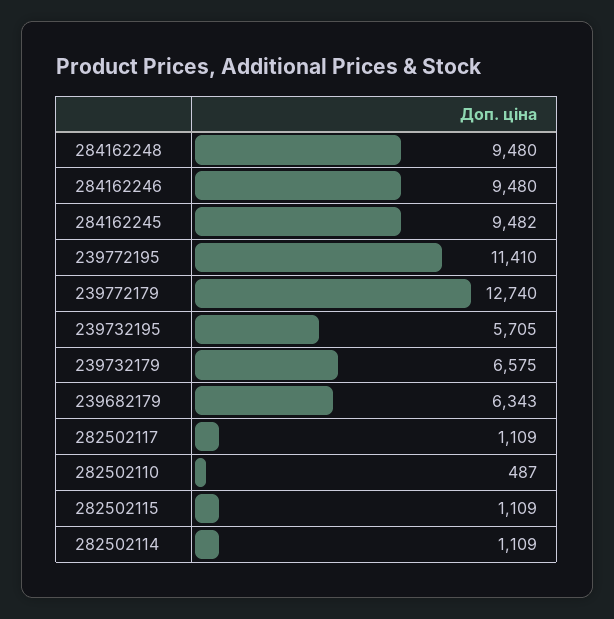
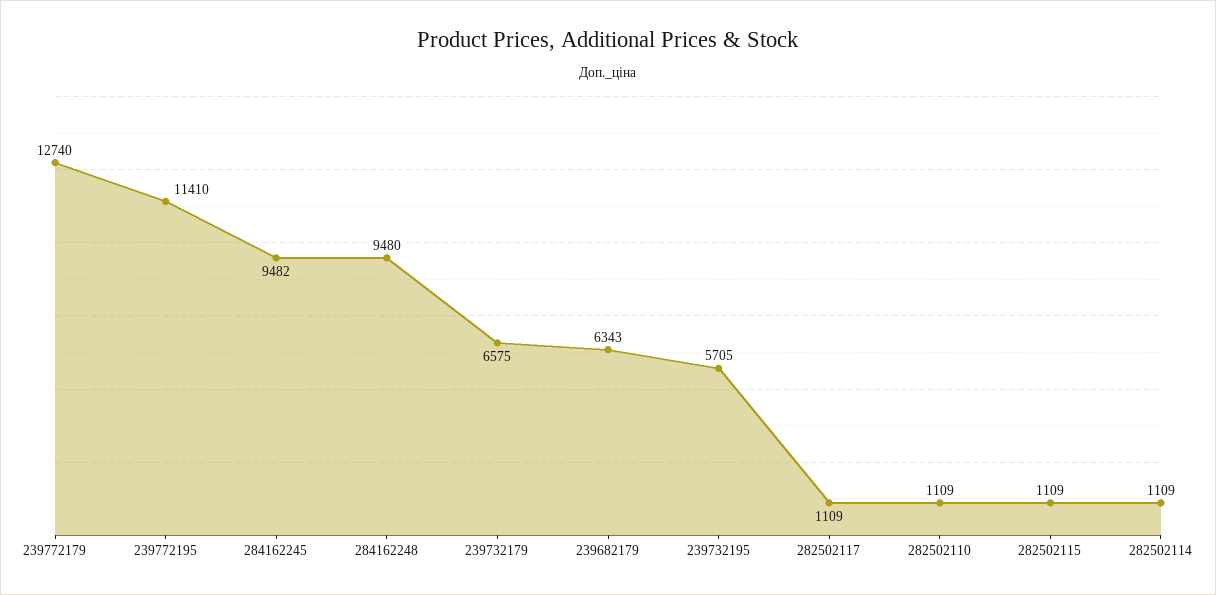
284162246: 9480 -> none
282502110: 487 -> 1109

